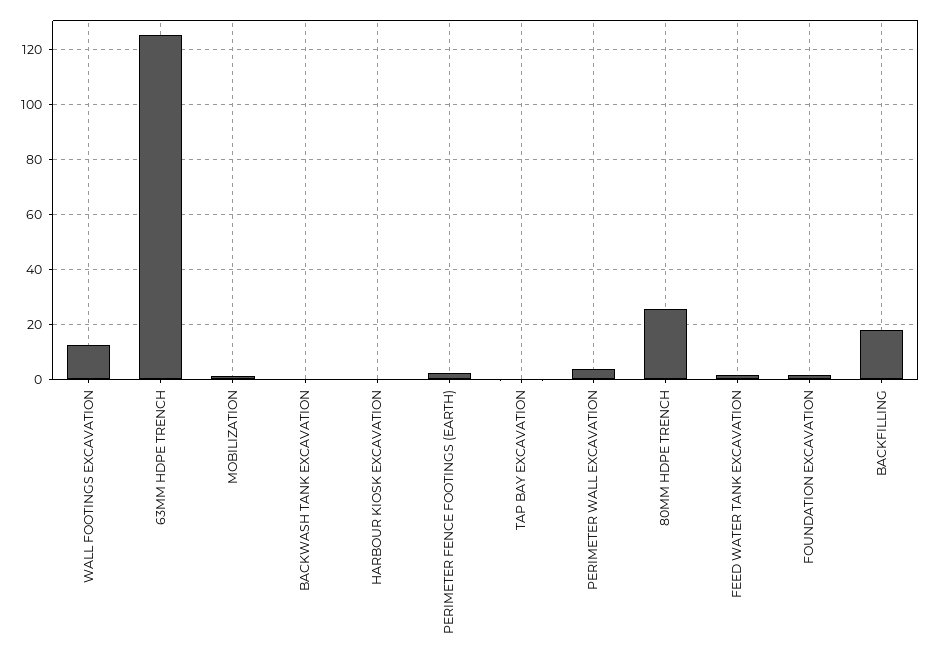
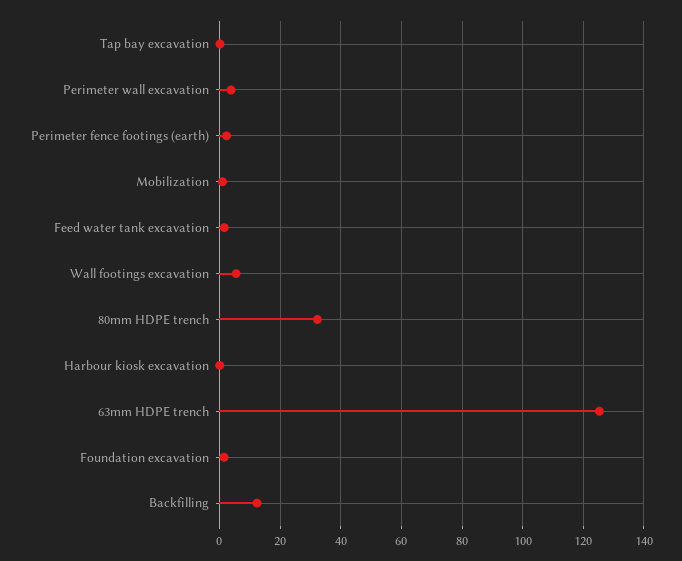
WALL FOOTINGS EXCAVATION: 12.5 -> 6
BACKWASH TANK EXCAVATION: 0 -> none
80MM HDPE TRENCH: 25 -> 32
BACKFILLING: 17.5 -> 12

